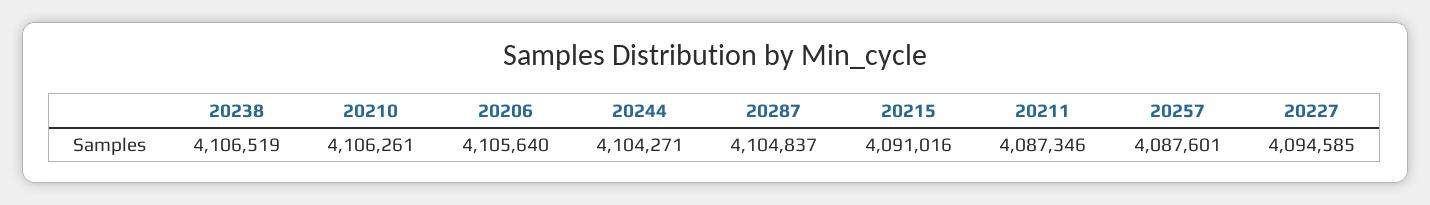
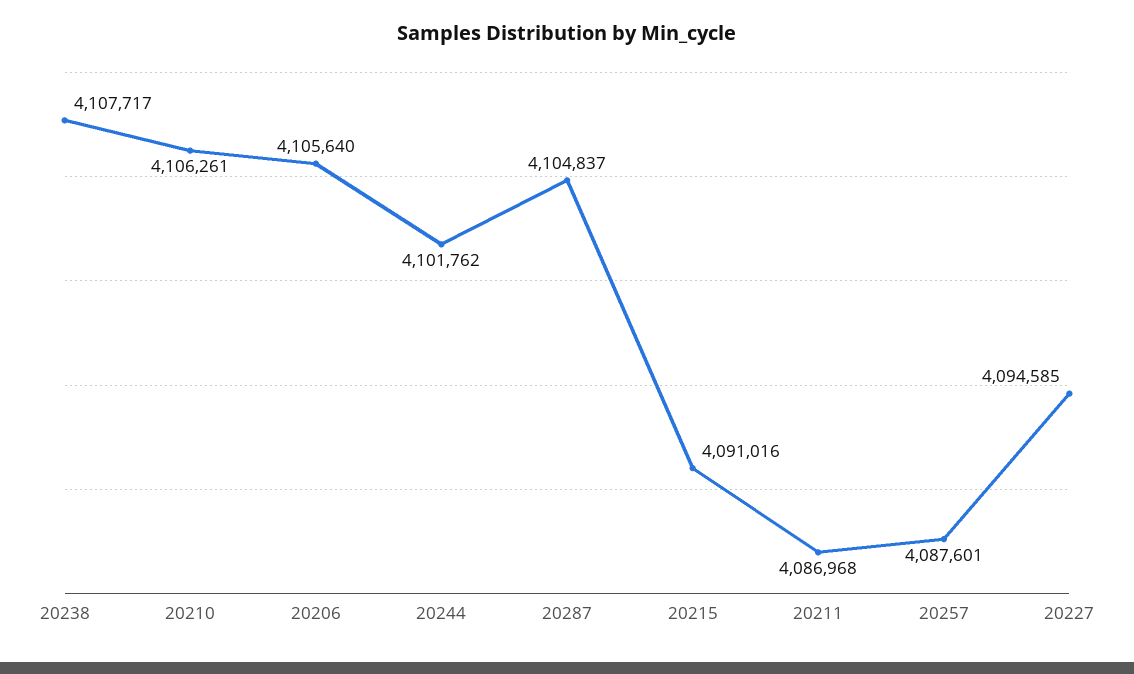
20238: 4106519 -> 4107717
20244: 4104271 -> 4101762
20211: 4087346 -> 4086968

